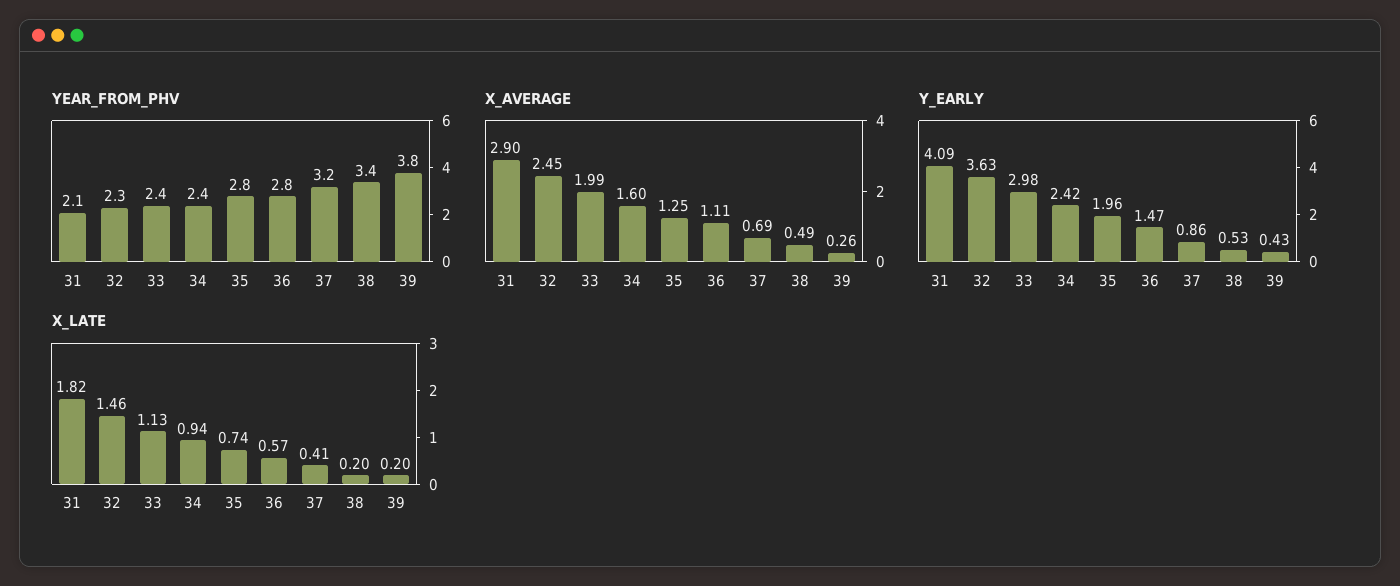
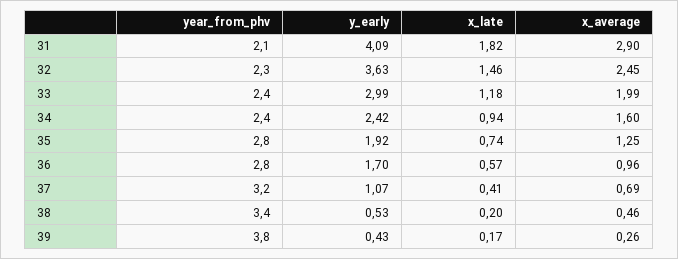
X_AVERAGE, 36: 1.11 -> 0.96
X_AVERAGE, 38: 0.49 -> 0.46
Y_EARLY, 33: 2.98 -> 2.99
Y_EARLY, 35: 1.96 -> 1.92
Y_EARLY, 36: 1.47 -> 1.7
Y_EARLY, 37: 0.86 -> 1.07
X_LATE, 33: 1.13 -> 1.18
X_LATE, 39: 0.2 -> 0.17

